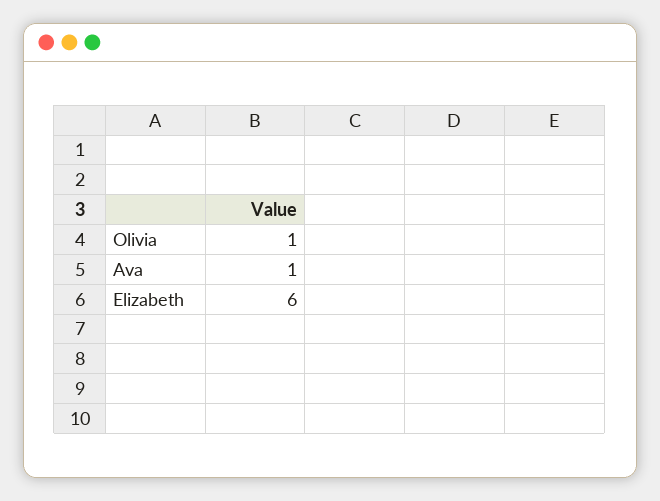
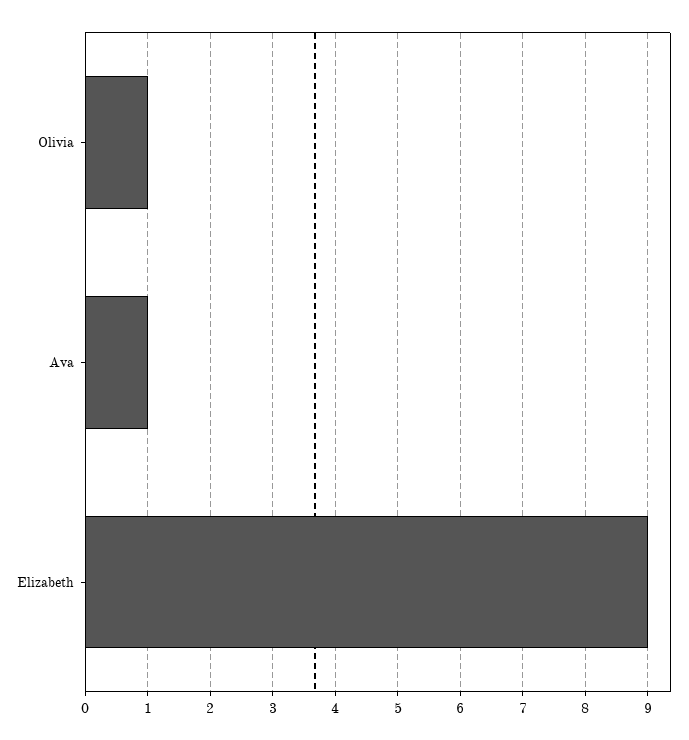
Elizabeth: 6 -> 9

